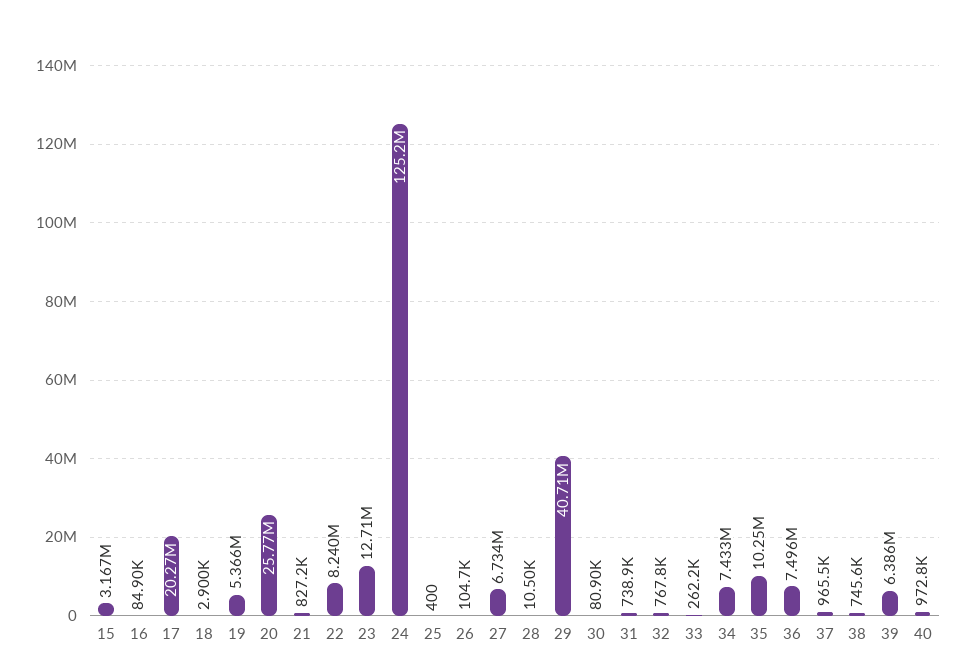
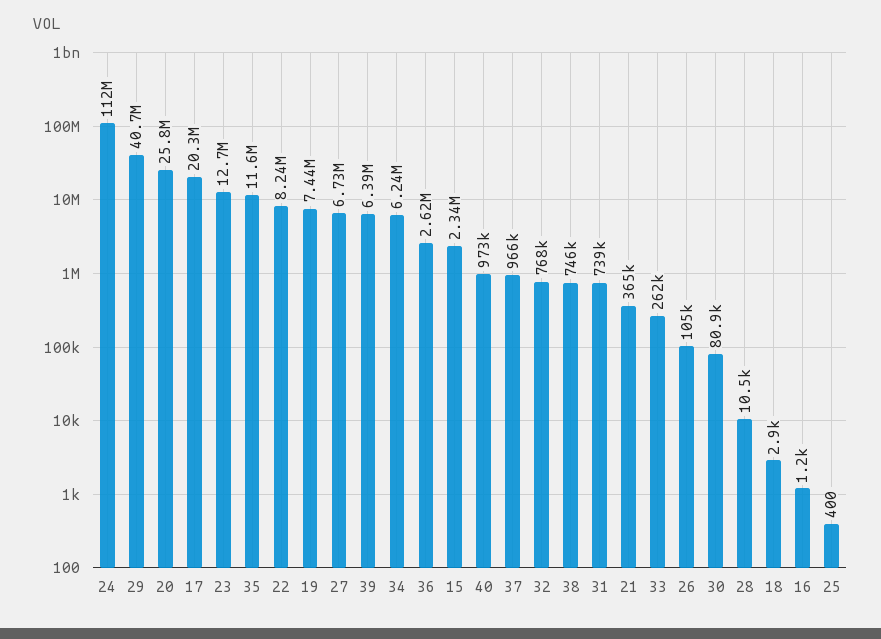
15: 3167000 -> 2340000
16: 84900 -> 1200
19: 5366000 -> 7440000
21: 827200 -> 365000
24: 125200000 -> 112000000
34: 7433000 -> 6240000
35: 10250000 -> 11600000
36: 7496000 -> 2620000

